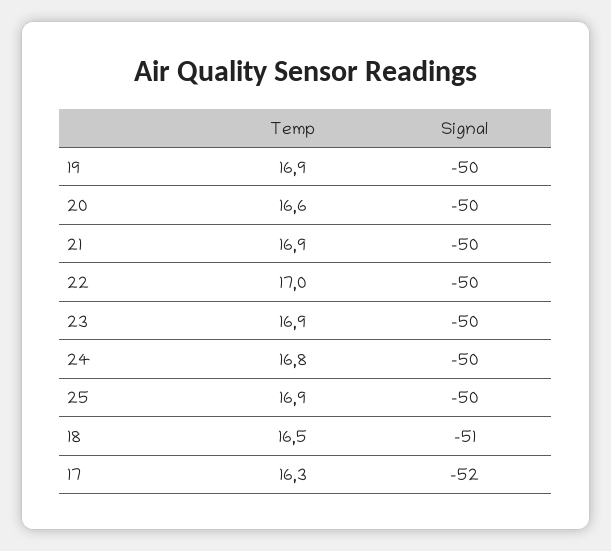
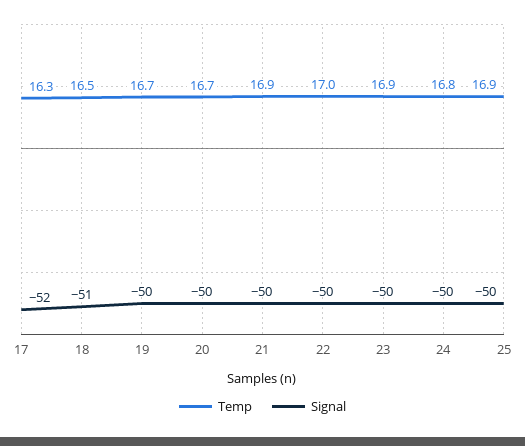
Temp, 19: 16.9 -> 16.7
Temp, 20: 16.6 -> 16.7

